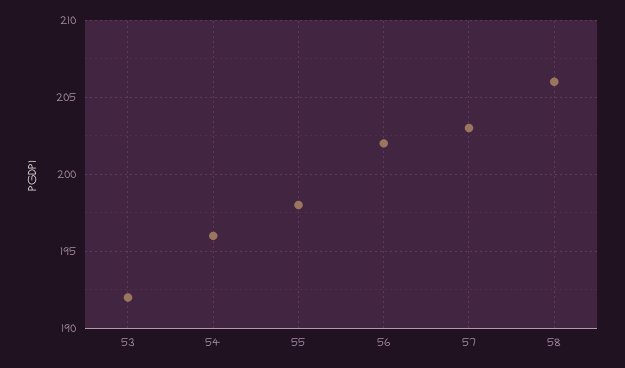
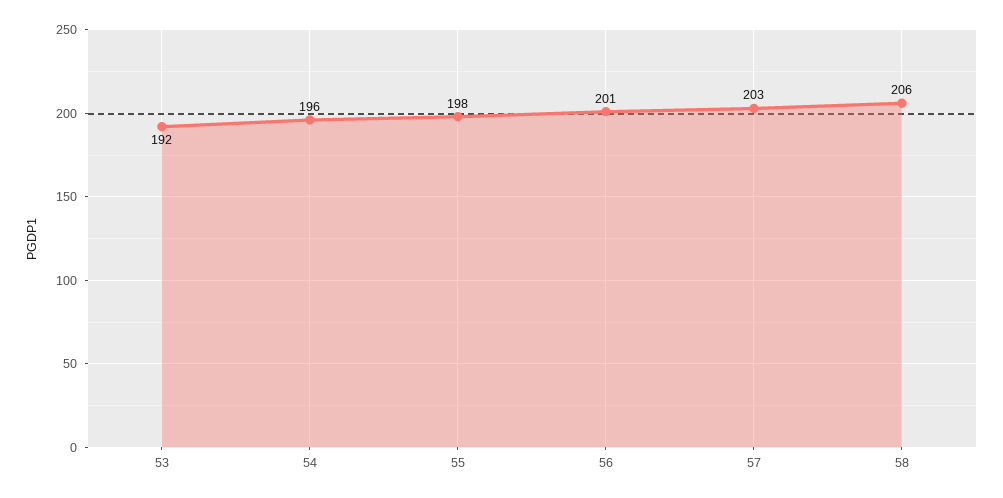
56: 202 -> 201

